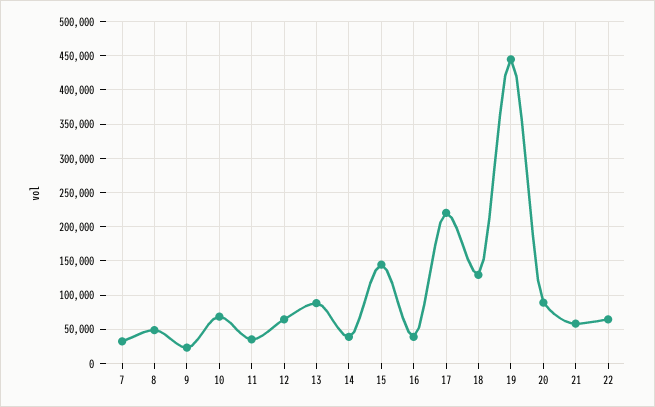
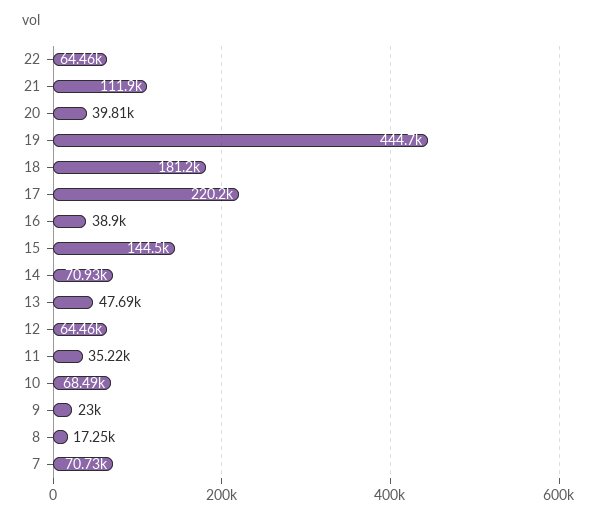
7: 30000 -> 70730
8: 50000 -> 17250
13: 90000 -> 47690
14: 40000 -> 70930
18: 130000 -> 181200
20: 90000 -> 39810
21: 60000 -> 111900

